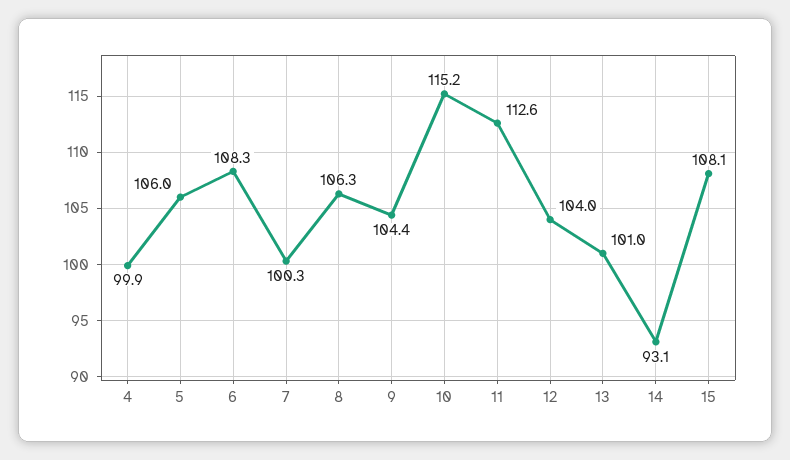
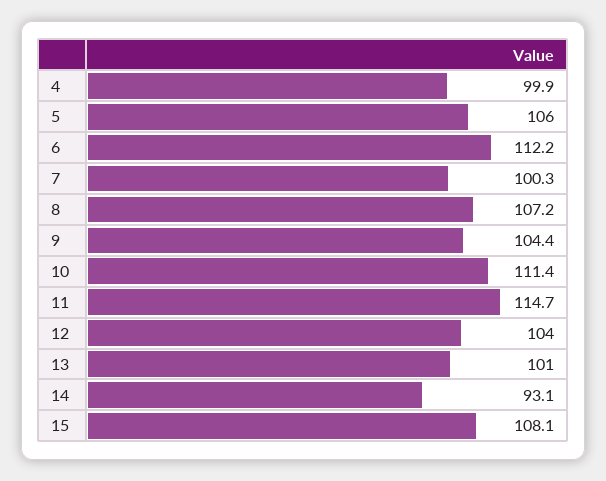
6: 108.3 -> 112.2
8: 106.3 -> 107.2
10: 115.2 -> 111.4
11: 112.6 -> 114.7

